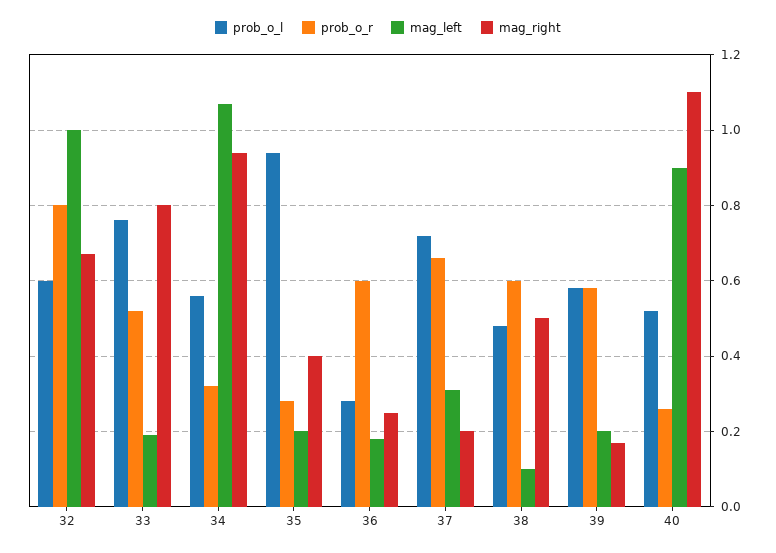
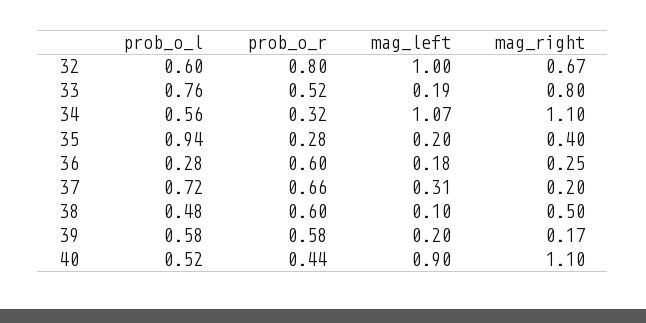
mag_right, 34: 0.95 -> 1.1
prob_o_r, 40: 0.25 -> 0.44

